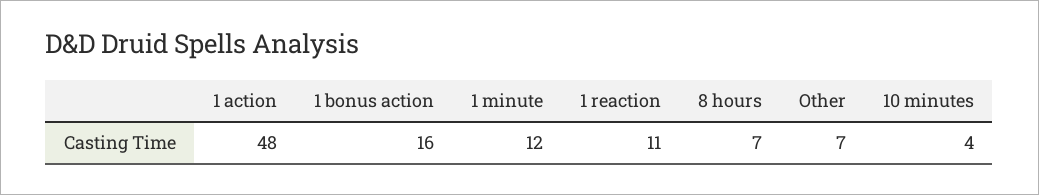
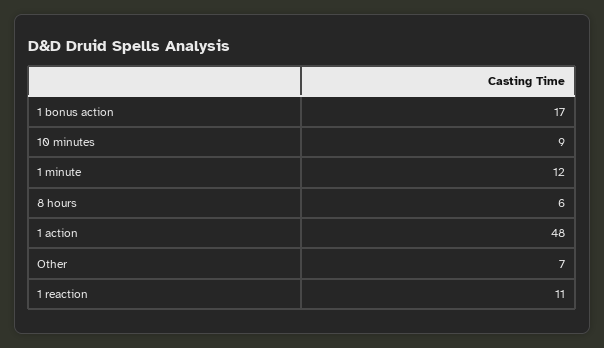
1 bonus action: 16 -> 17
8 hours: 7 -> 6
10 minutes: 4 -> 9

